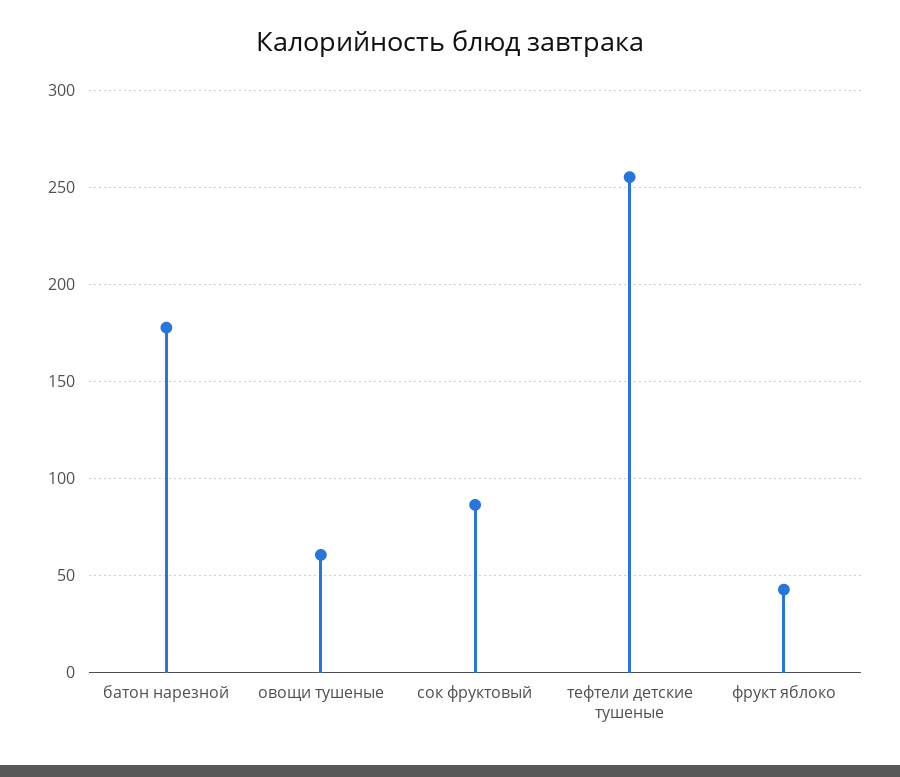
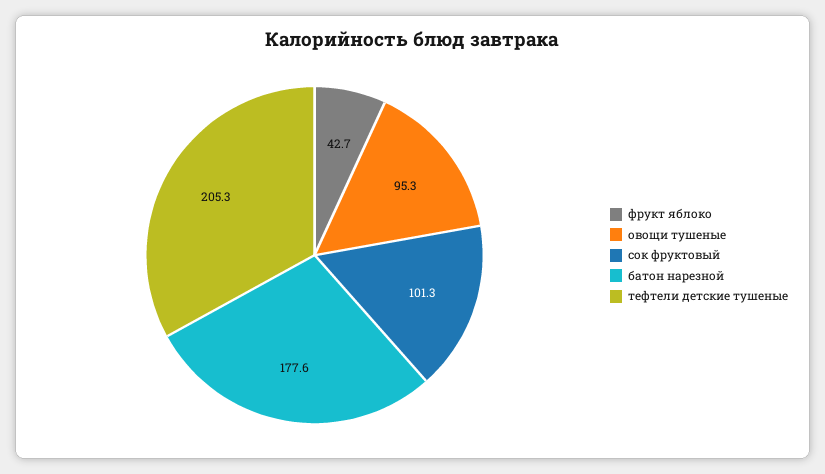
овощи тушеные: 60 -> 95.3
сок фруктовый: 85 -> 101.3
тефтели детские тушеные: 255 -> 205.3

